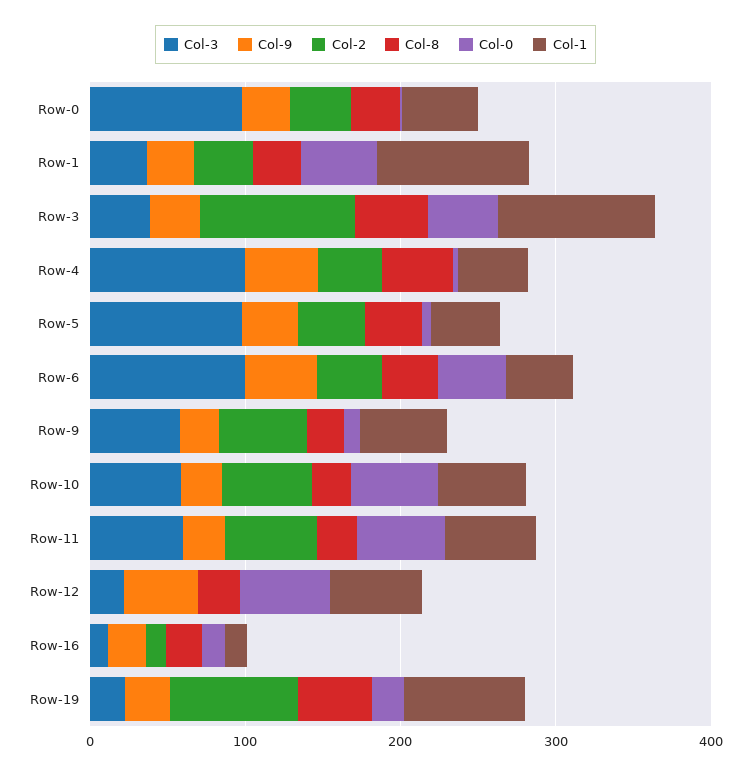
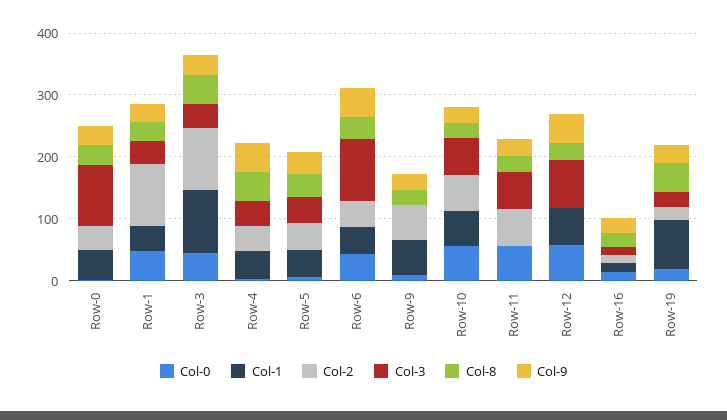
Col-2, Row-1: 40 -> 100
Col-1, Row-1: 100 -> 40
Col-3, Row-4: 100 -> 40
Col-3, Row-5: 100 -> 40
Col-3, Row-9: 60 -> 0
Col-1, Row-11: 60 -> 0
Col-3, Row-12: 20 -> 80
Col-2, Row-19: 80 -> 20

